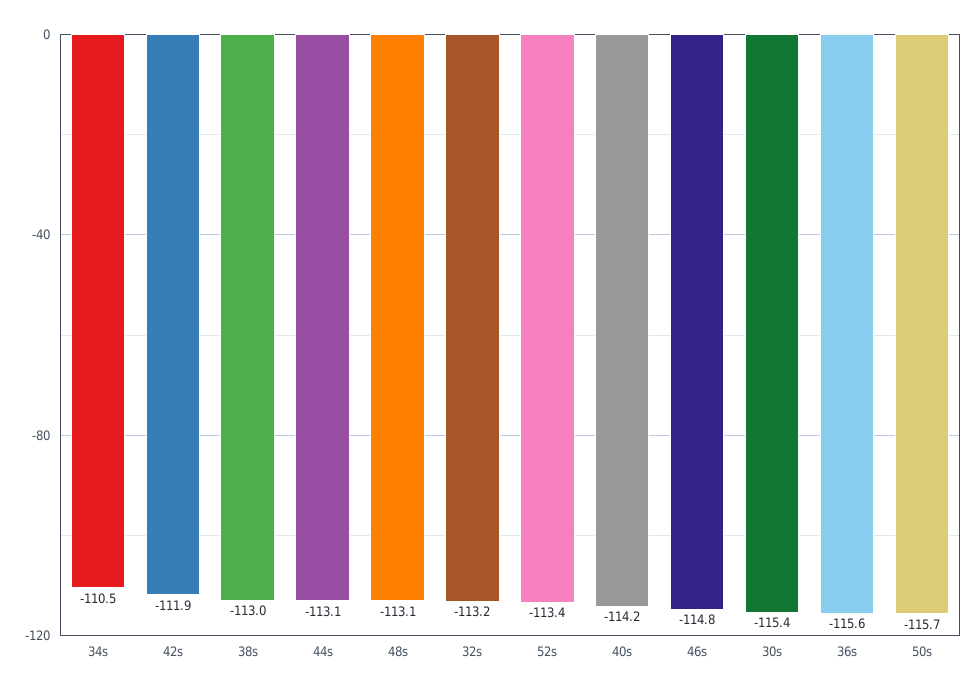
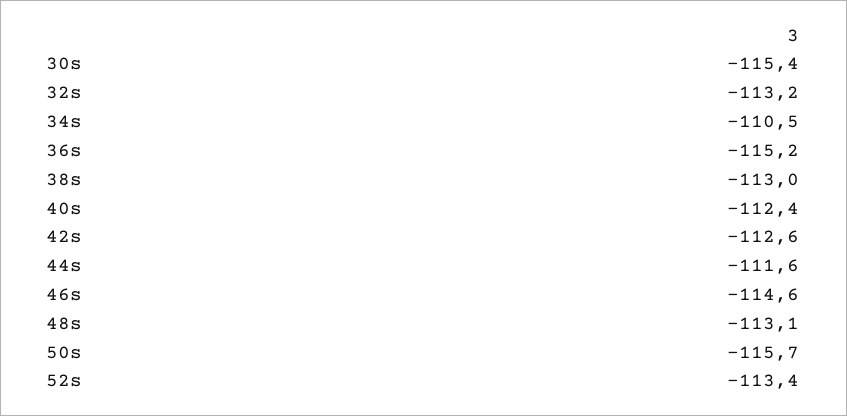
42s: -111.9 -> -112.6
44s: -113.1 -> -111.6
40s: -114.2 -> -112.4
46s: -114.8 -> -114.6
36s: -115.6 -> -115.2

